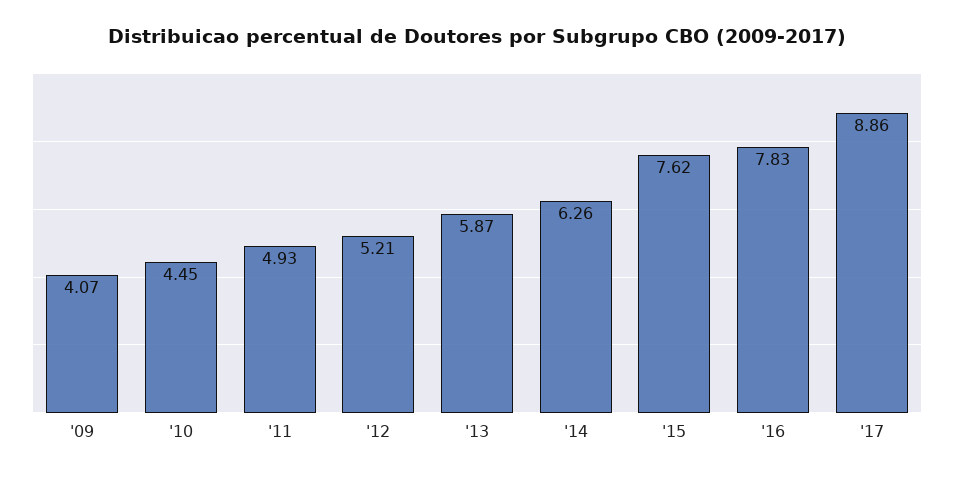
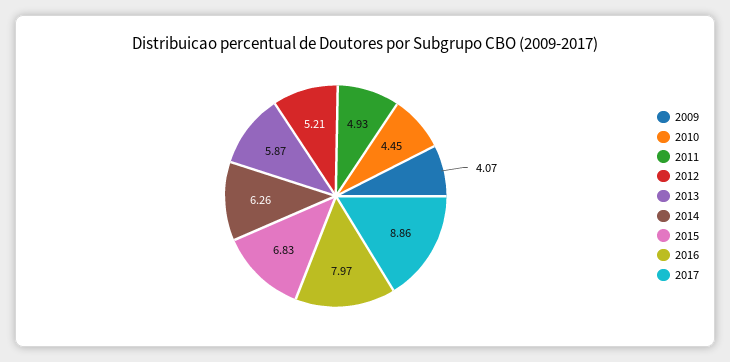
'15: 7.62 -> 6.83
'16: 7.83 -> 7.97

